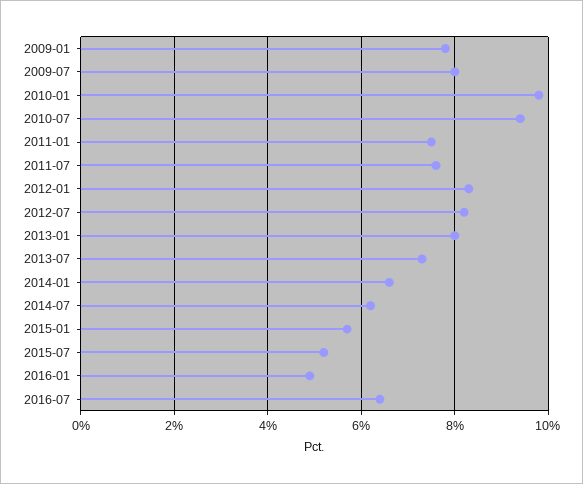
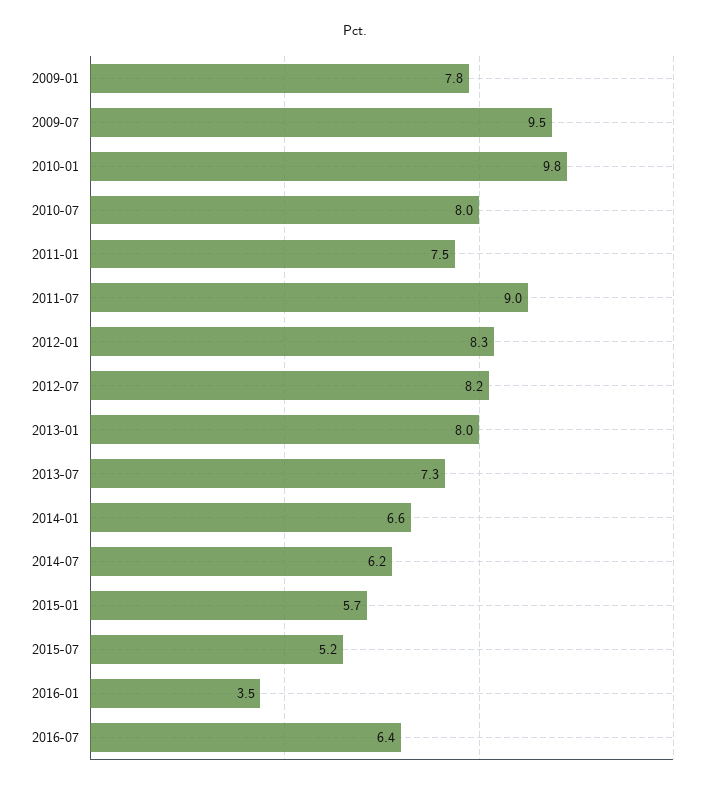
2009-07: 8 -> 9.5
2010-07: 9.5 -> 8
2011-07: 7.5 -> 9
2016-01: 5 -> 3.5

